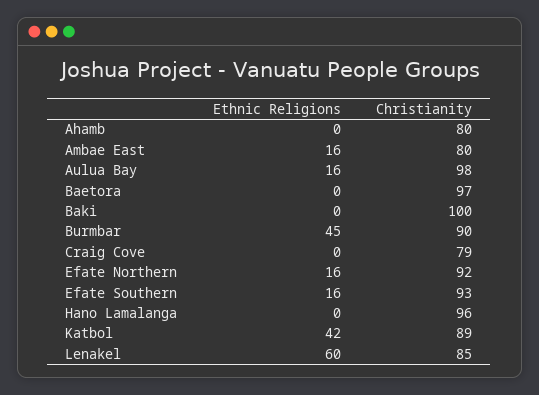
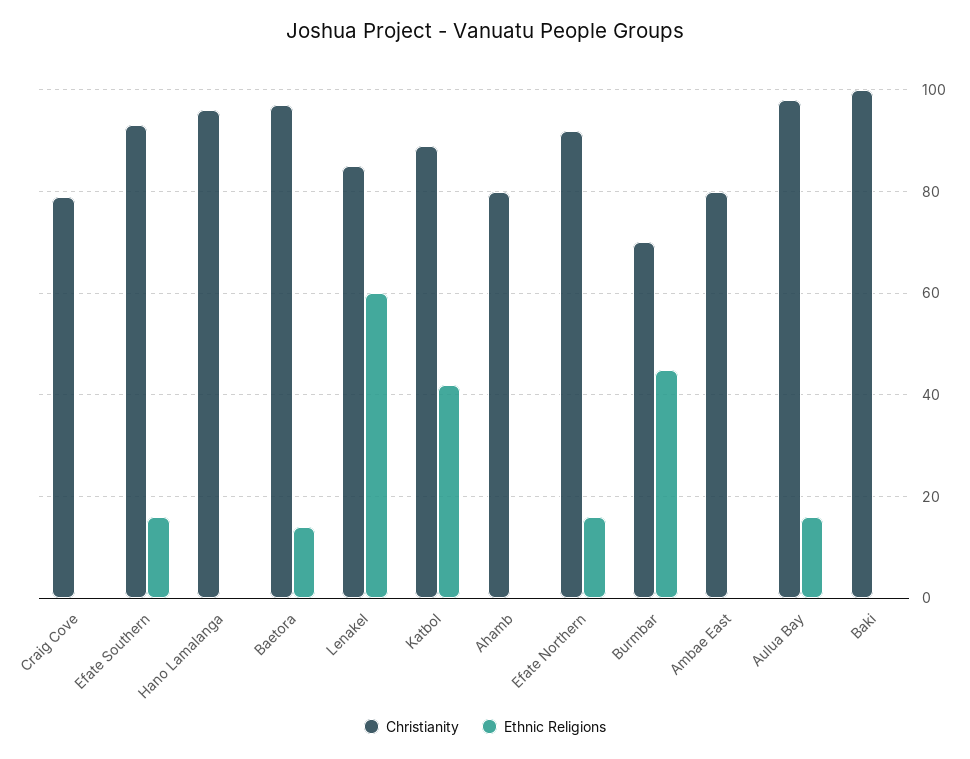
Ethnic Religions, Ambae East: 16 -> 0
Ethnic Religions, Baetora: 0 -> 15
Christianity, Burmbar: 90 -> 70

